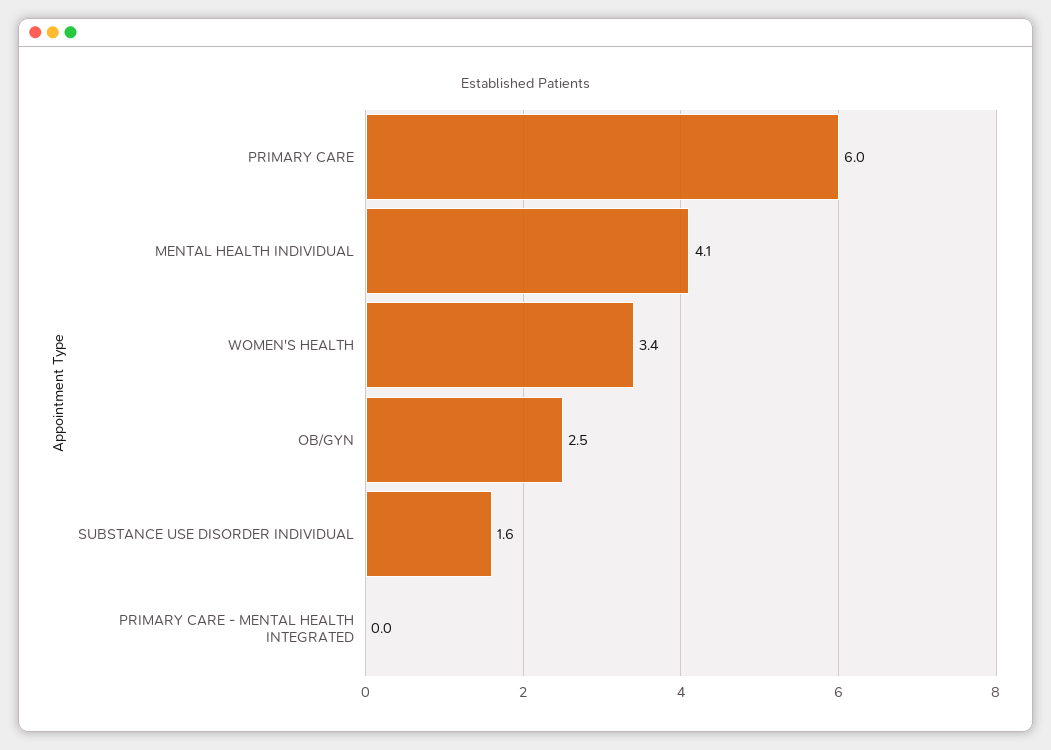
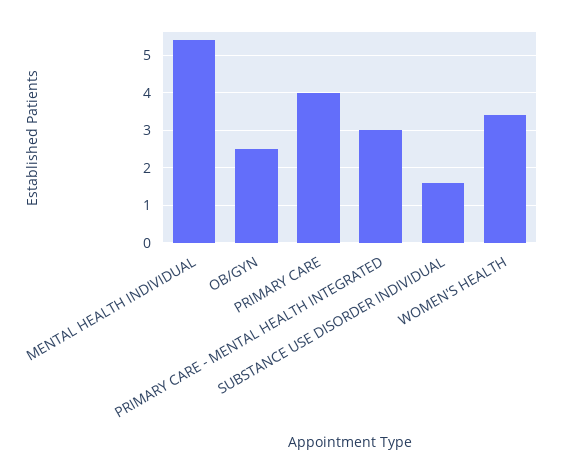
PRIMARY CARE: 6 -> 4
MENTAL HEALTH INDIVIDUAL: 4.1 -> 5.5
PRIMARY CARE - MENTAL HEALTH INTEGRATED: 0 -> 3

